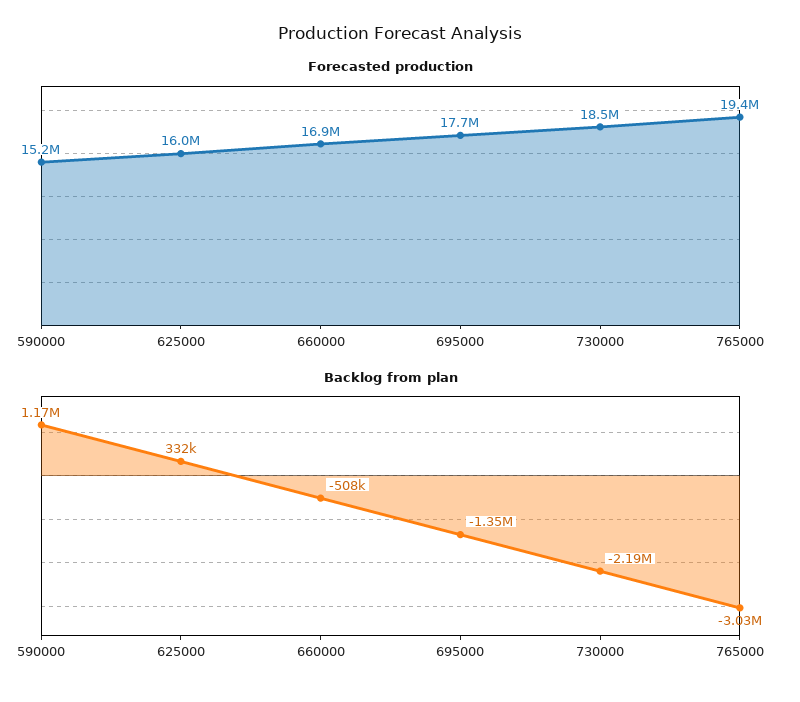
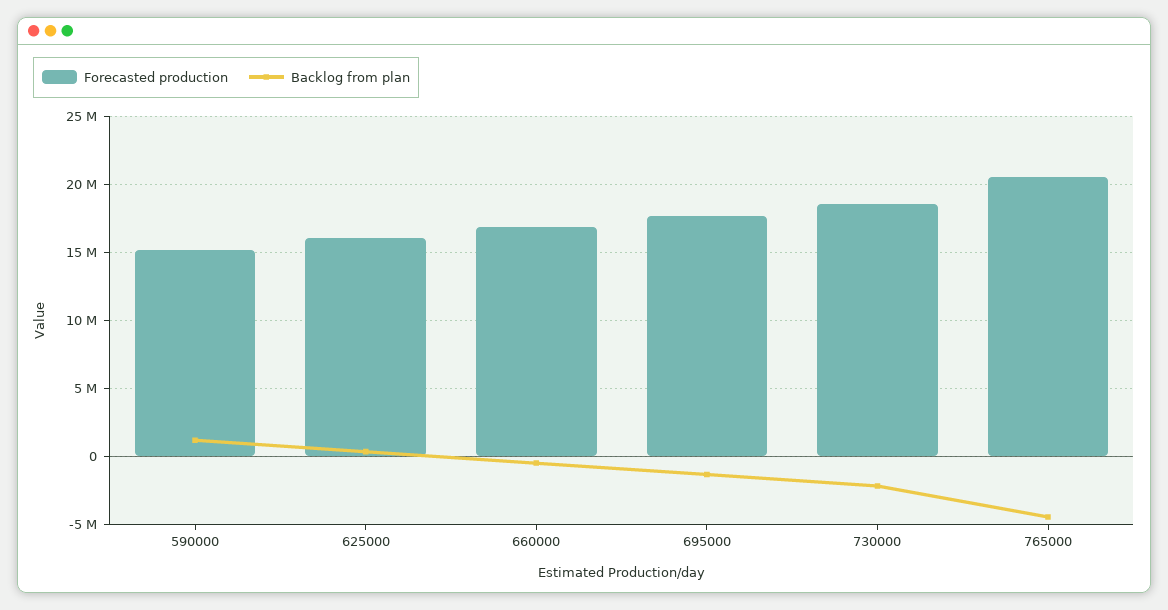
Forecasted production, 765000: 19400000 -> 20500000
Backlog from plan, 765000: -3030000 -> -4500000

